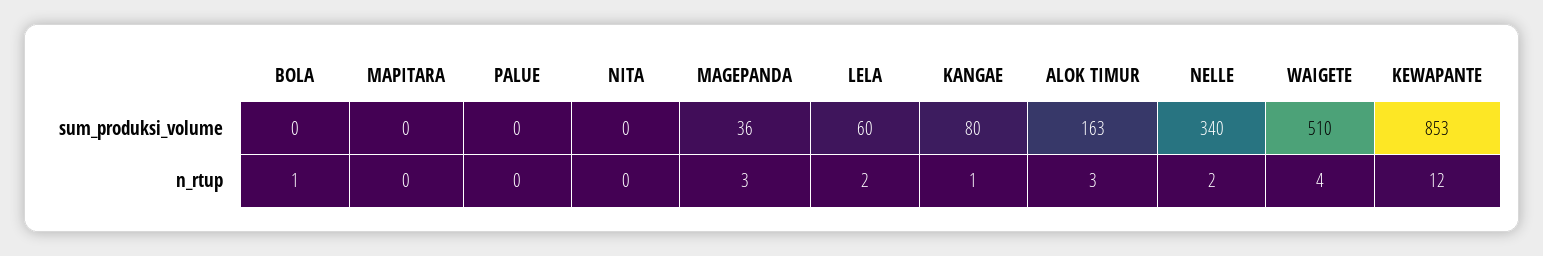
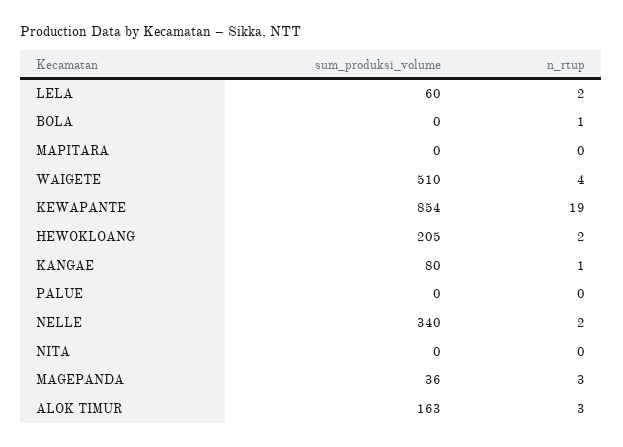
KEWAPANTE, sum_produksi_volume: 853 -> 854
KEWAPANTE, n_rtup: 12 -> 19
HEWOKLOANG, sum_produksi_volume: none -> 205
HEWOKLOANG, n_rtup: none -> 2

